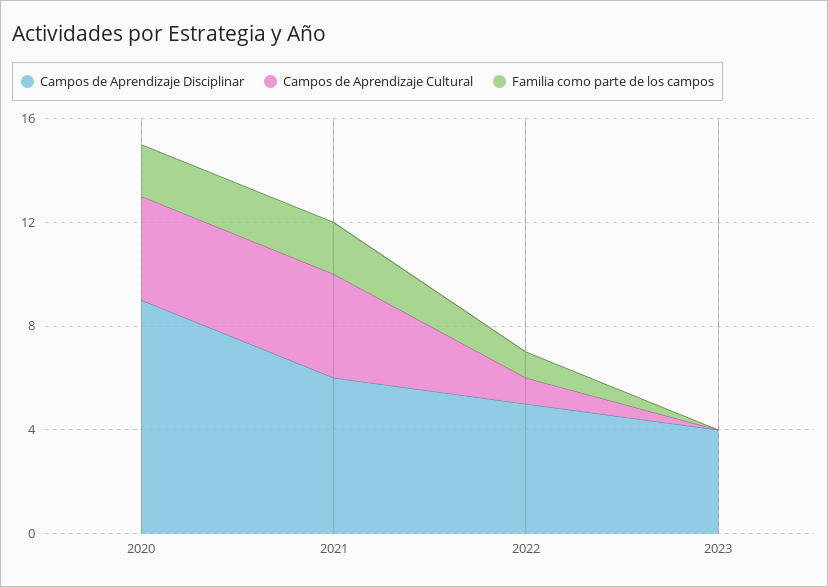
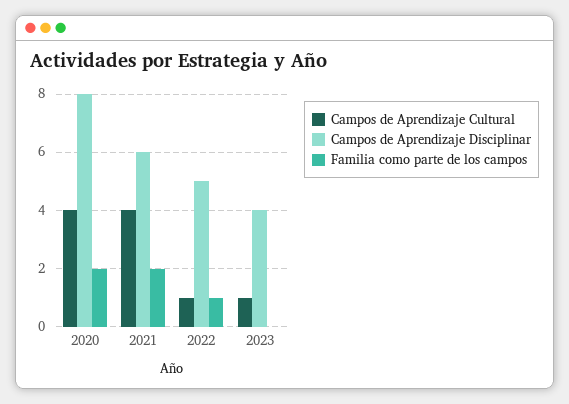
Campos de Aprendizaje Disciplinar, 2020: 9 -> 8
Campos de Aprendizaje Cultural, 2023: 0 -> 1

